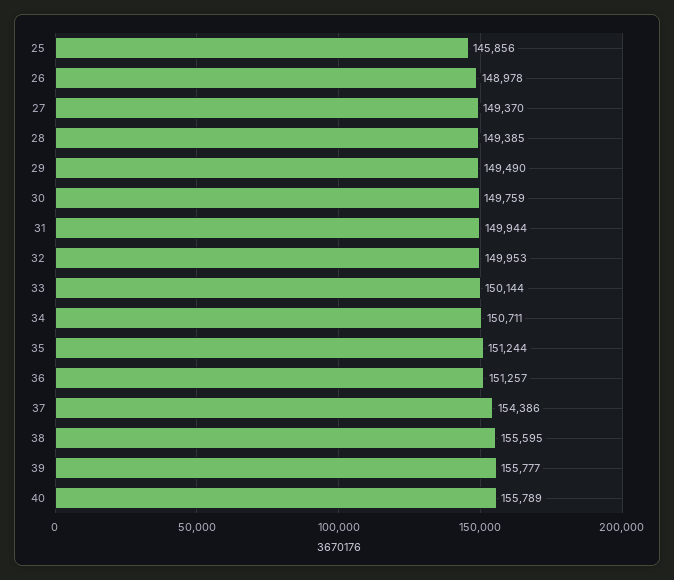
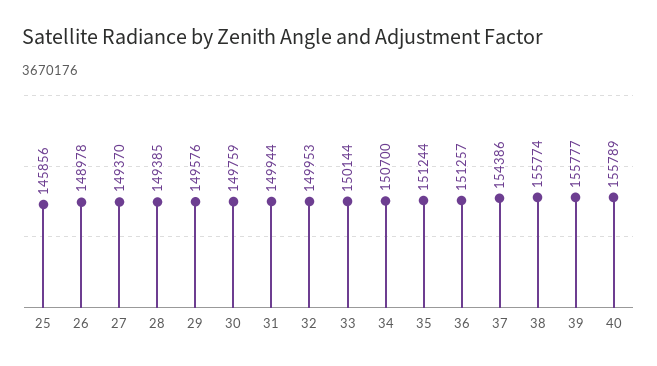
29: 149490 -> 149576
34: 150711 -> 150700
38: 155595 -> 155774

